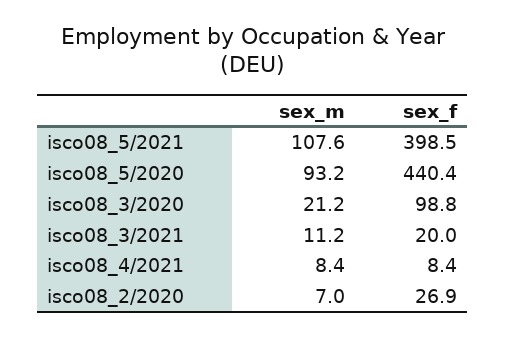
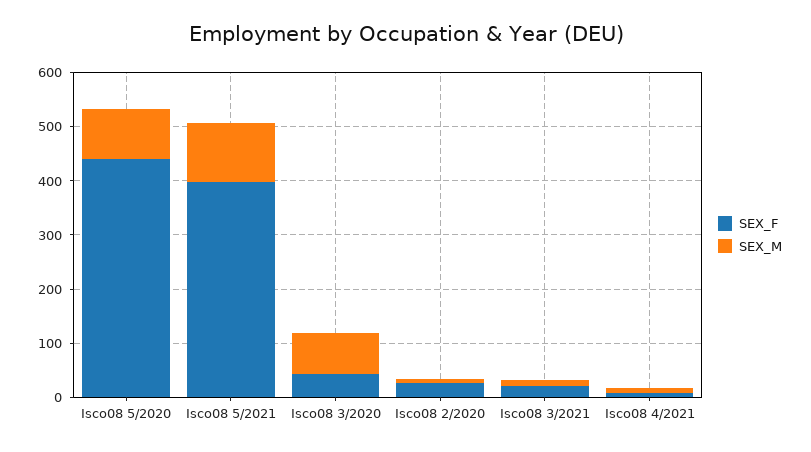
sex_m, isco08_3/2020: 21.2 -> 80
sex_f, isco08_3/2020: 98.8 -> 40

